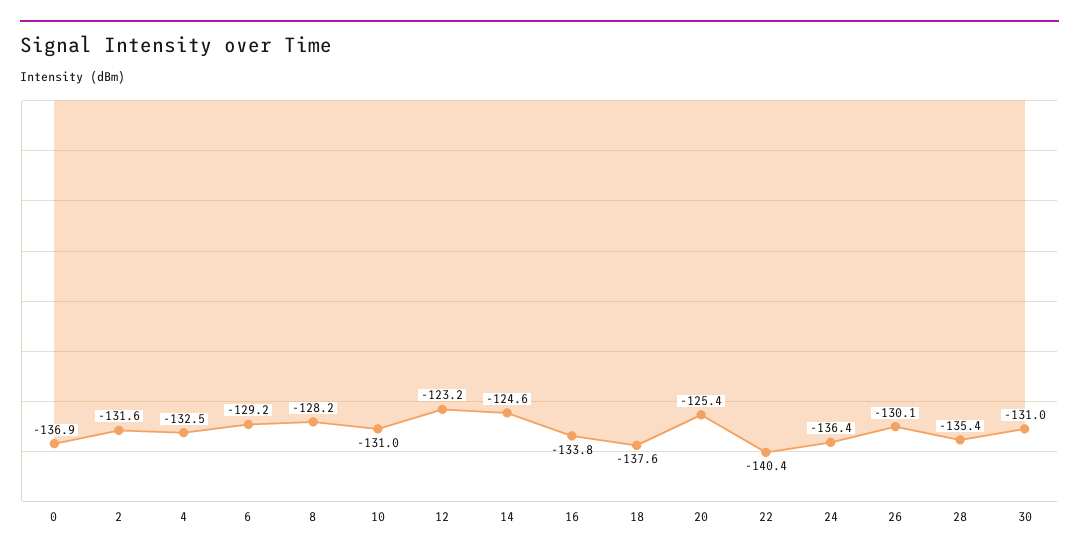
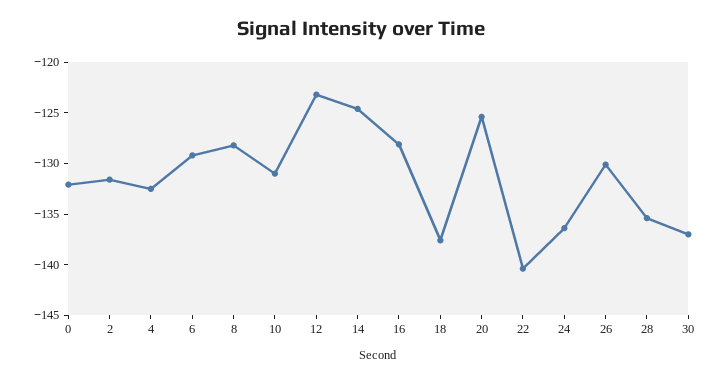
0: -136.9 -> -132
16: -133.8 -> -128
30: -131 -> -137

